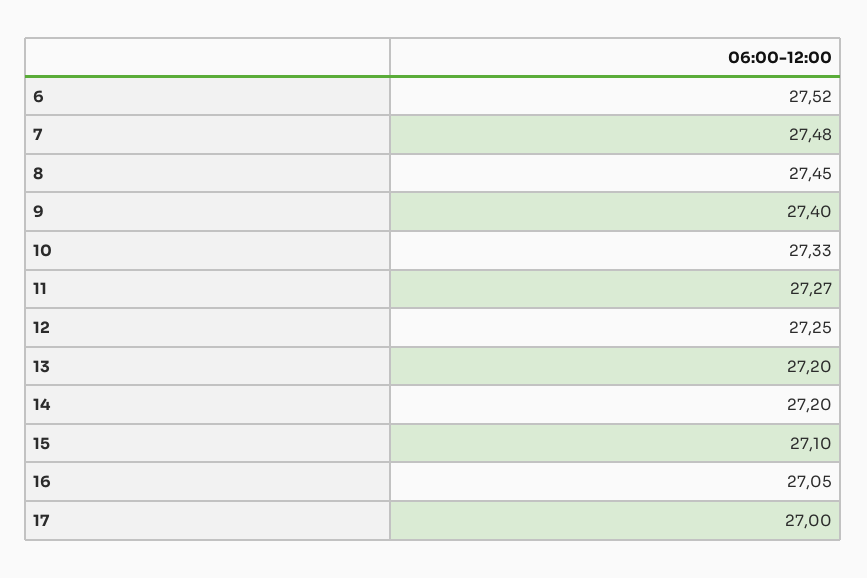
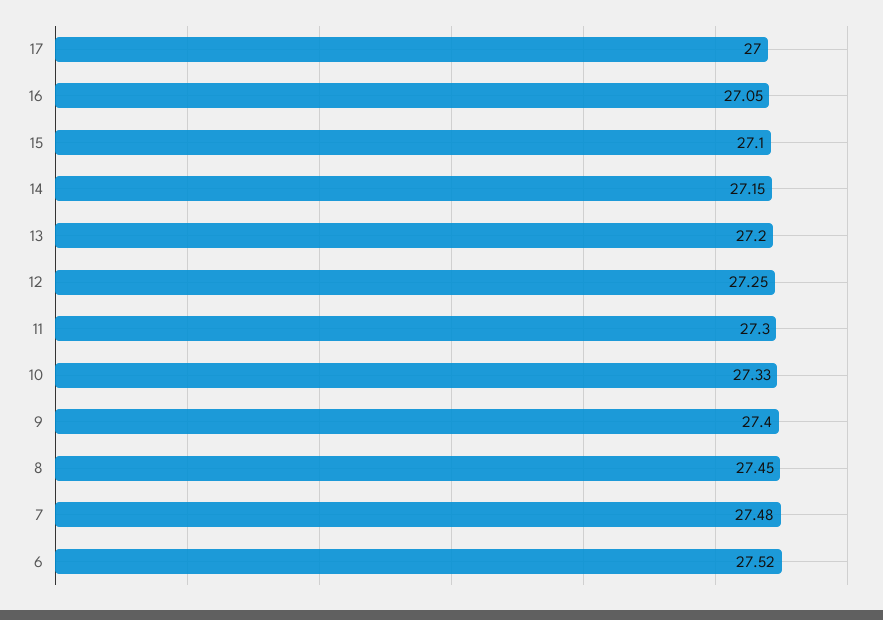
11: 27.27 -> 27.3
14: 27.2 -> 27.15

